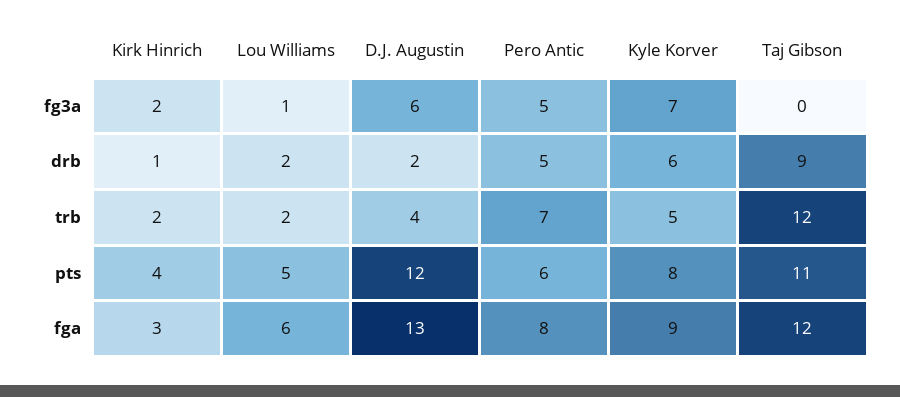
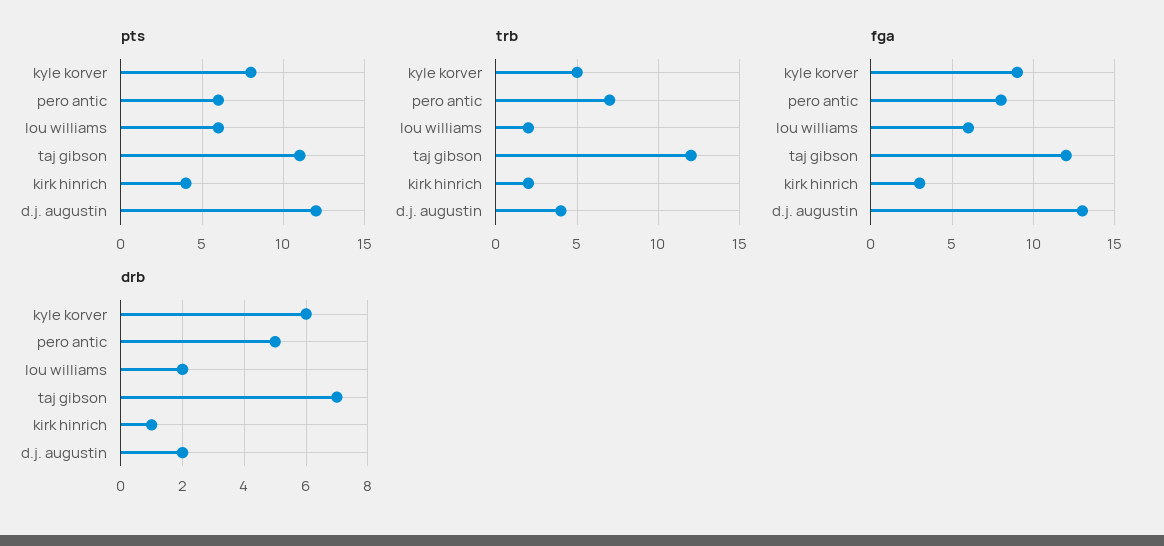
fg3a, Kirk Hinrich: 2 -> none
fg3a, Lou Williams: 1 -> none
fg3a, D.J. Augustin: 6 -> none
fg3a, Pero Antic: 5 -> none
fg3a, Kyle Korver: 7 -> none
fg3a, Taj Gibson: 0 -> none
drb, Taj Gibson: 9 -> 7
pts, Lou Williams: 5 -> 6

